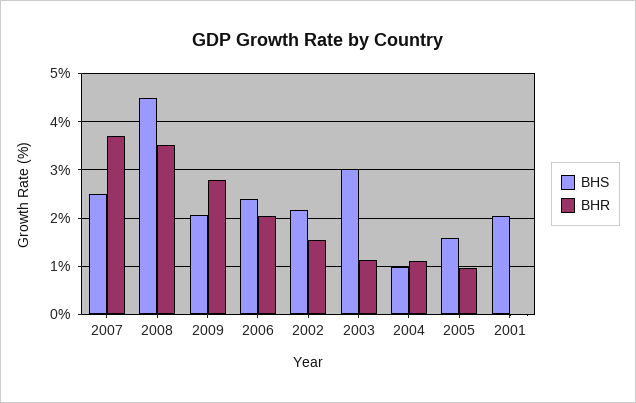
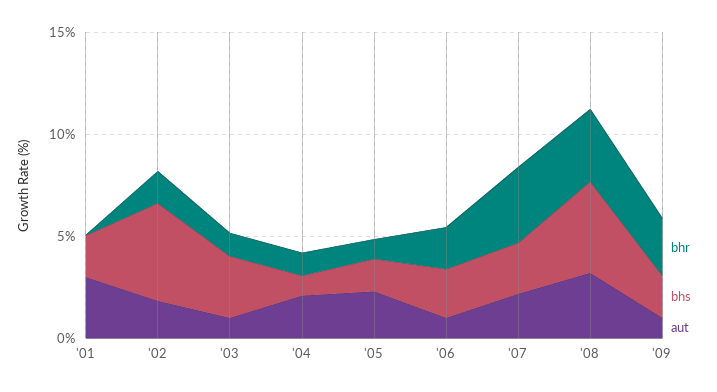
BHS, 2002: 2.2 -> 5
aut, 2001: none -> 3
aut, 2002: none -> 2
aut, 2003: none -> 1
aut, 2004: none -> 2
aut, 2005: none -> 2
aut, 2006: none -> 1
aut, 2007: none -> 2
aut, 2008: none -> 3
aut, 2009: none -> 1

